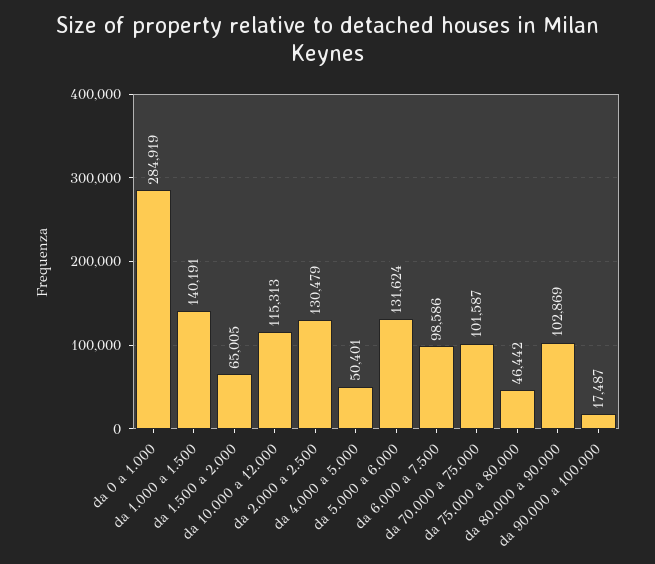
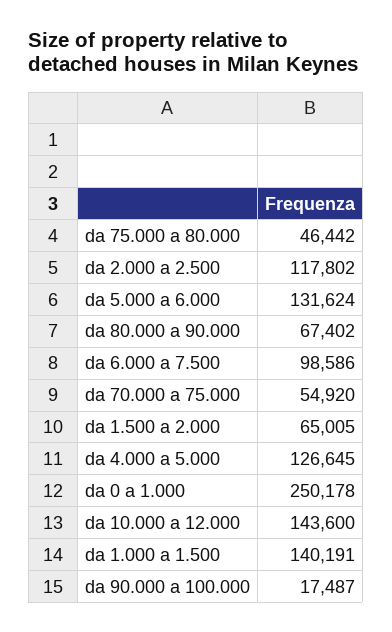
da 0 a 1.000: 284919 -> 250178
da 10.000 a 12.000: 115313 -> 143600
da 2.000 a 2.500: 130479 -> 117802
da 4.000 a 5.000: 50401 -> 126645
da 70.000 a 75.000: 101587 -> 54920
da 80.000 a 90.000: 102869 -> 67402

